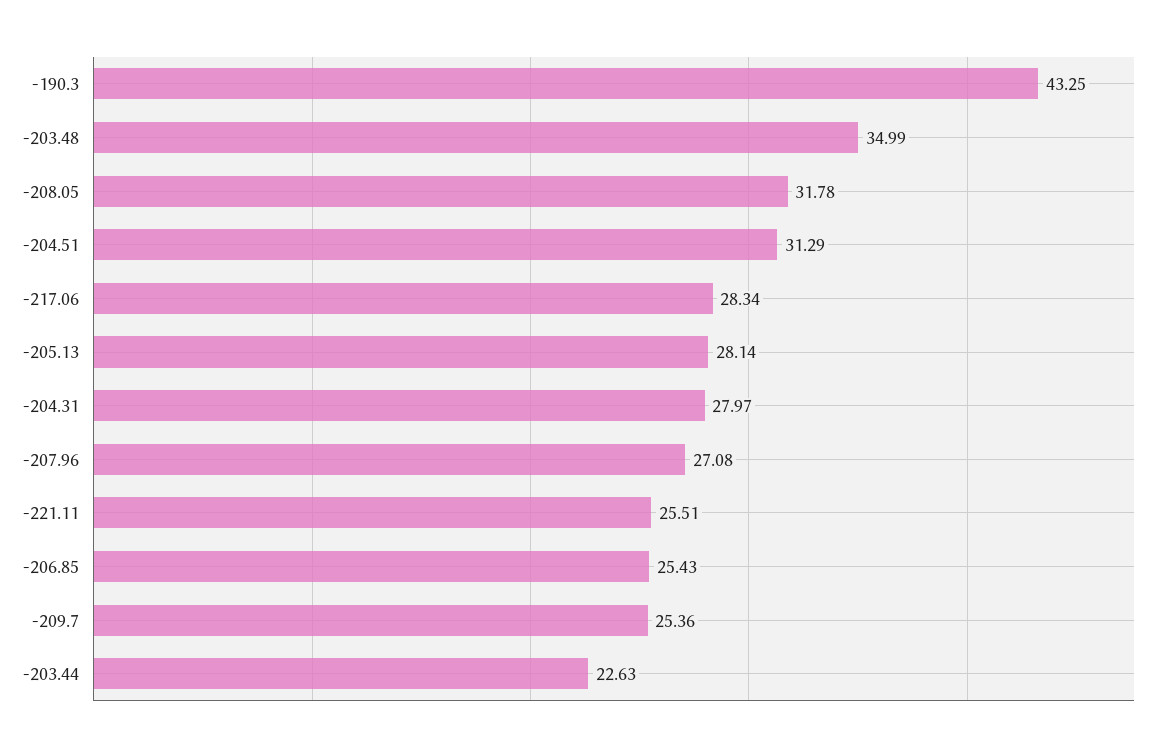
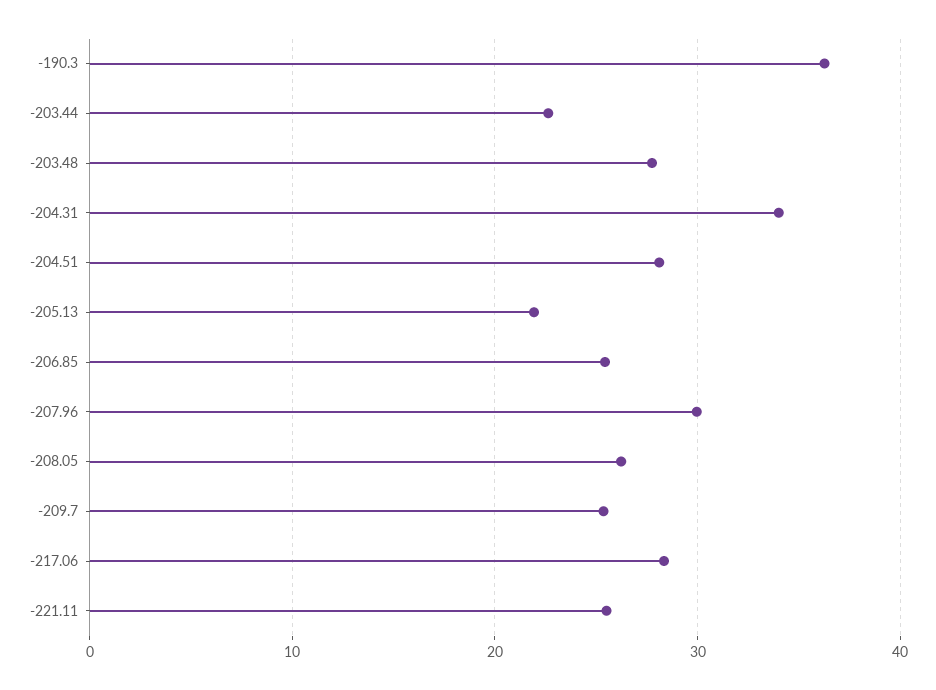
-190.3: 43.25 -> 36
-203.48: 34.99 -> 28
-208.05: 31.78 -> 26
-204.51: 31.29 -> 28
-205.13: 28.14 -> 22
-204.31: 27.97 -> 34
-207.96: 27.08 -> 30

